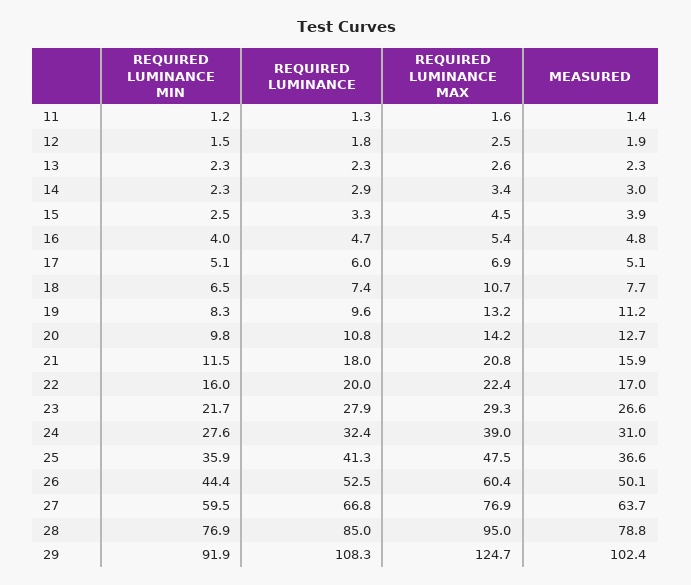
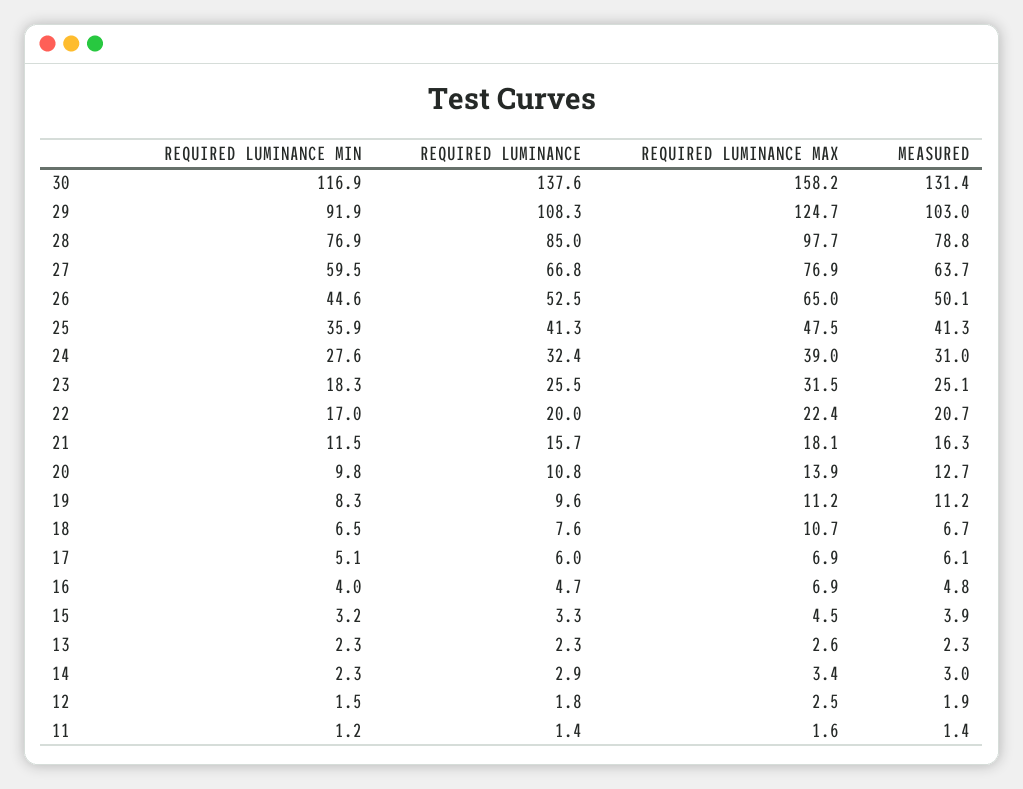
REQUIRED LUMINANCE, 11: 1.3 -> 1.4
REQUIRED LUMINANCE MIN, 15: 2.5 -> 3.2
REQUIRED LUMINANCE MAX, 16: 5.4 -> 6.9
MEASURED, 17: 5.1 -> 6.1
REQUIRED LUMINANCE, 18: 7.4 -> 7.6
MEASURED, 18: 7.7 -> 6.7
REQUIRED LUMINANCE MAX, 19: 13.2 -> 11.2
REQUIRED LUMINANCE MAX, 20: 14.2 -> 13.9
REQUIRED LUMINANCE, 21: 18 -> 15.7
REQUIRED LUMINANCE MAX, 21: 20.8 -> 18.1
MEASURED, 21: 15.9 -> 16.3
REQUIRED LUMINANCE MIN, 22: 16 -> 17
MEASURED, 22: 17 -> 20.7
REQUIRED LUMINANCE MIN, 23: 21.7 -> 18.3
REQUIRED LUMINANCE, 23: 27.9 -> 25.5
REQUIRED LUMINANCE MAX, 23: 29.3 -> 31.5
MEASURED, 23: 26.6 -> 25.1
MEASURED, 25: 36.6 -> 41.3
REQUIRED LUMINANCE MIN, 26: 44.4 -> 44.6
REQUIRED LUMINANCE MAX, 26: 60.4 -> 65
REQUIRED LUMINANCE MAX, 28: 95 -> 97.7
MEASURED, 29: 102.4 -> 103
REQUIRED LUMINANCE MIN, 30: none -> 116.9
REQUIRED LUMINANCE, 30: none -> 137.6
REQUIRED LUMINANCE MAX, 30: none -> 158.2
MEASURED, 30: none -> 131.4

